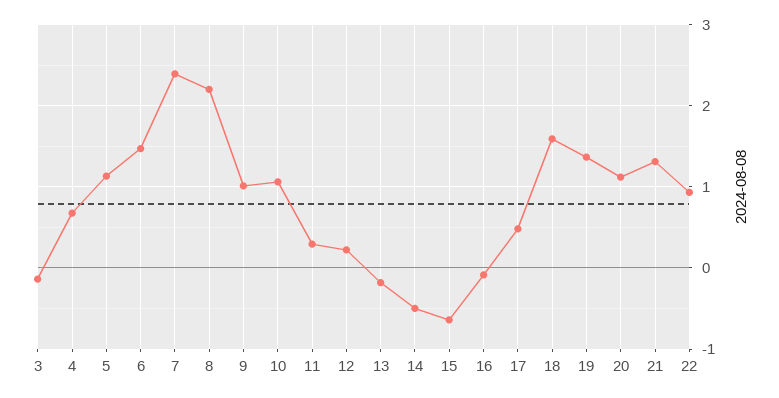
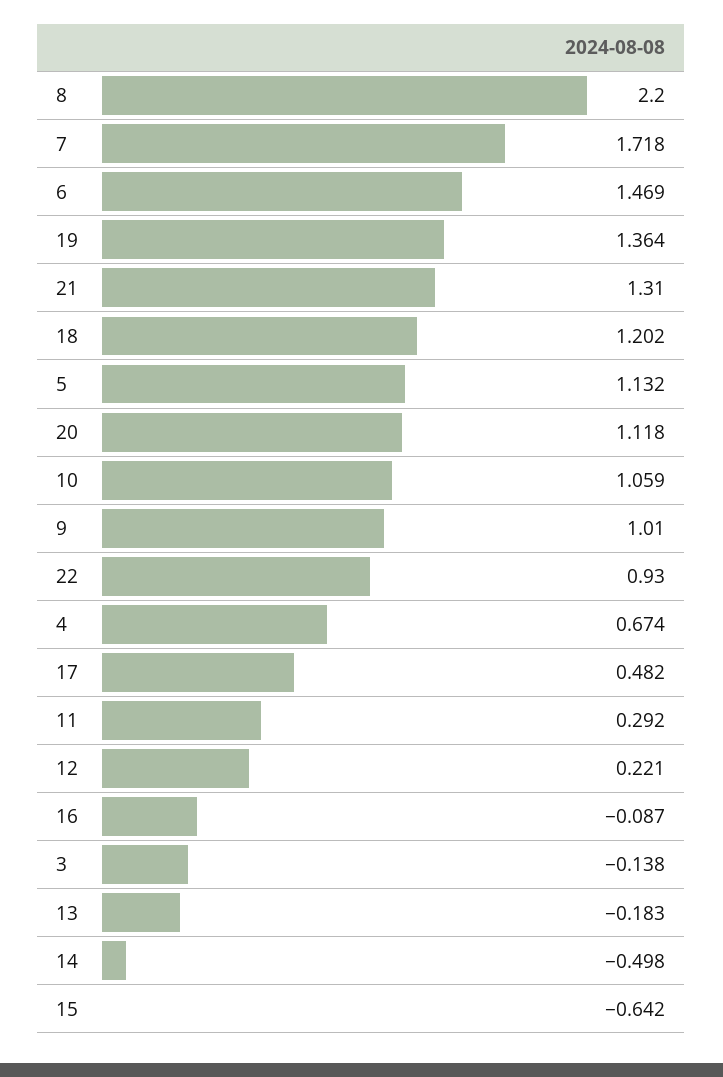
7: 2.4 -> 1.718
18: 1.6 -> 1.202

